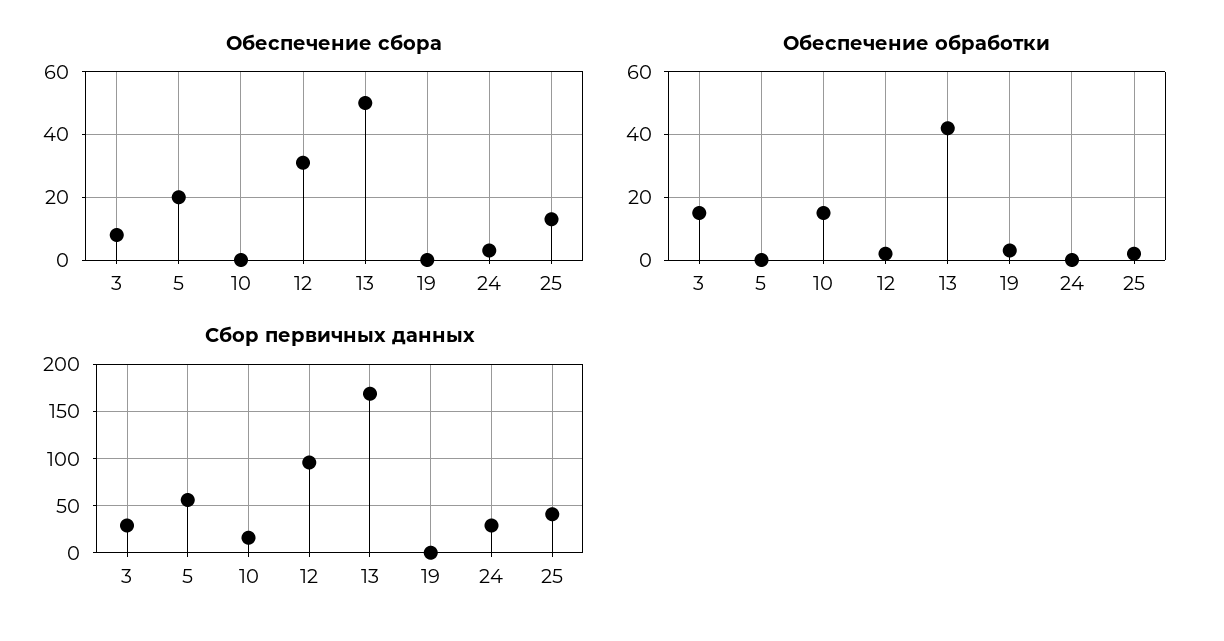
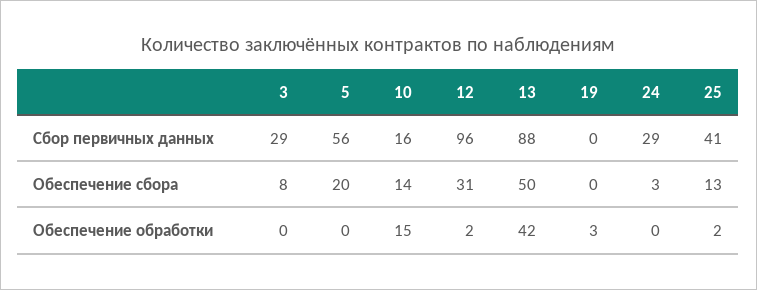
Обеспечение сбора, 10: 0 -> 14
Обеспечение обработки, 3: 15 -> 0
Сбор первичных данных, 13: 170 -> 88

